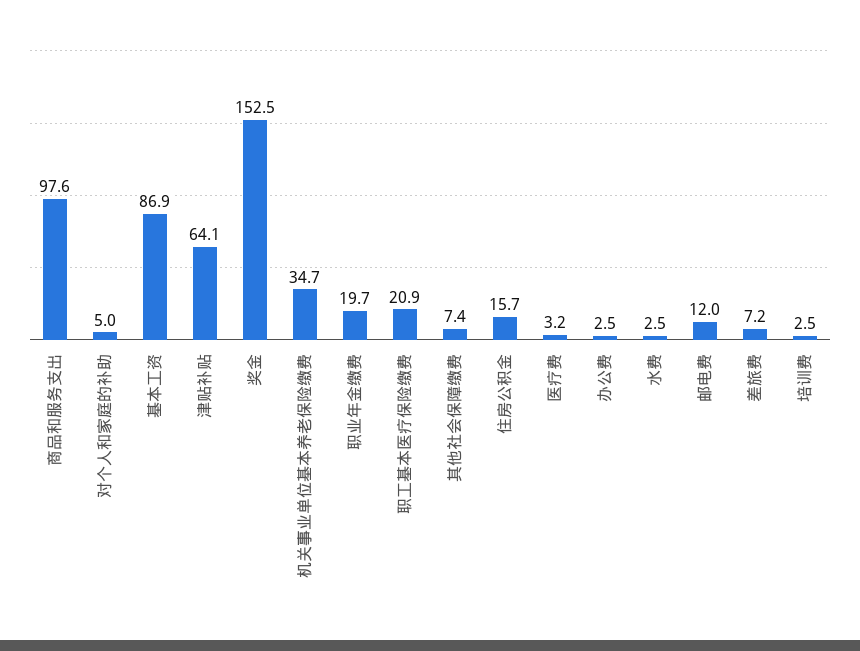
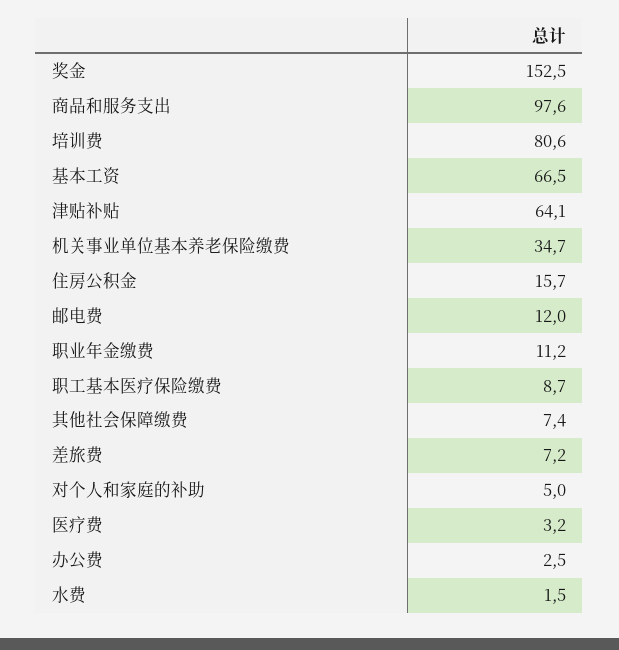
基本工资: 86.9 -> 66.5
职业年金缴费: 19.7 -> 11.2
职工基本医疗保险缴费: 20.9 -> 8.7
水费: 2.5 -> 1.5
培训费: 2.5 -> 80.6

